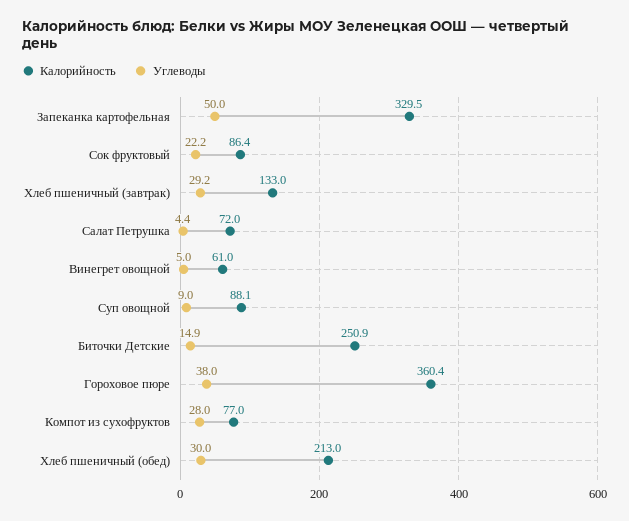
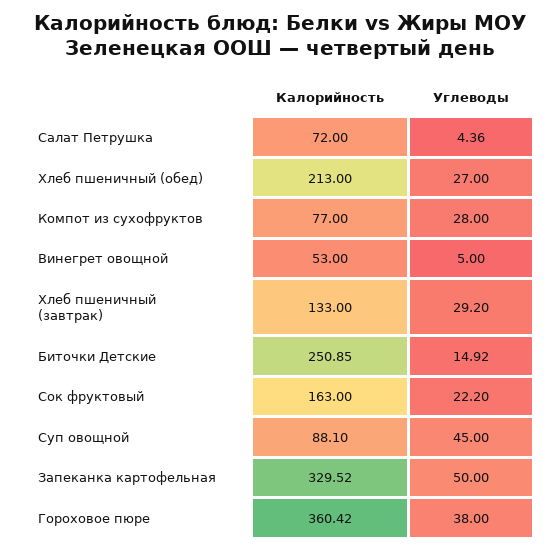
Калорийность, Сок фруктовый: 86.4 -> 163
Калорийность, Винегрет овощной: 61 -> 53
Углеводы, Суп овощной: 9 -> 45
Углеводы, Хлеб пшеничный (обед): 30 -> 27

